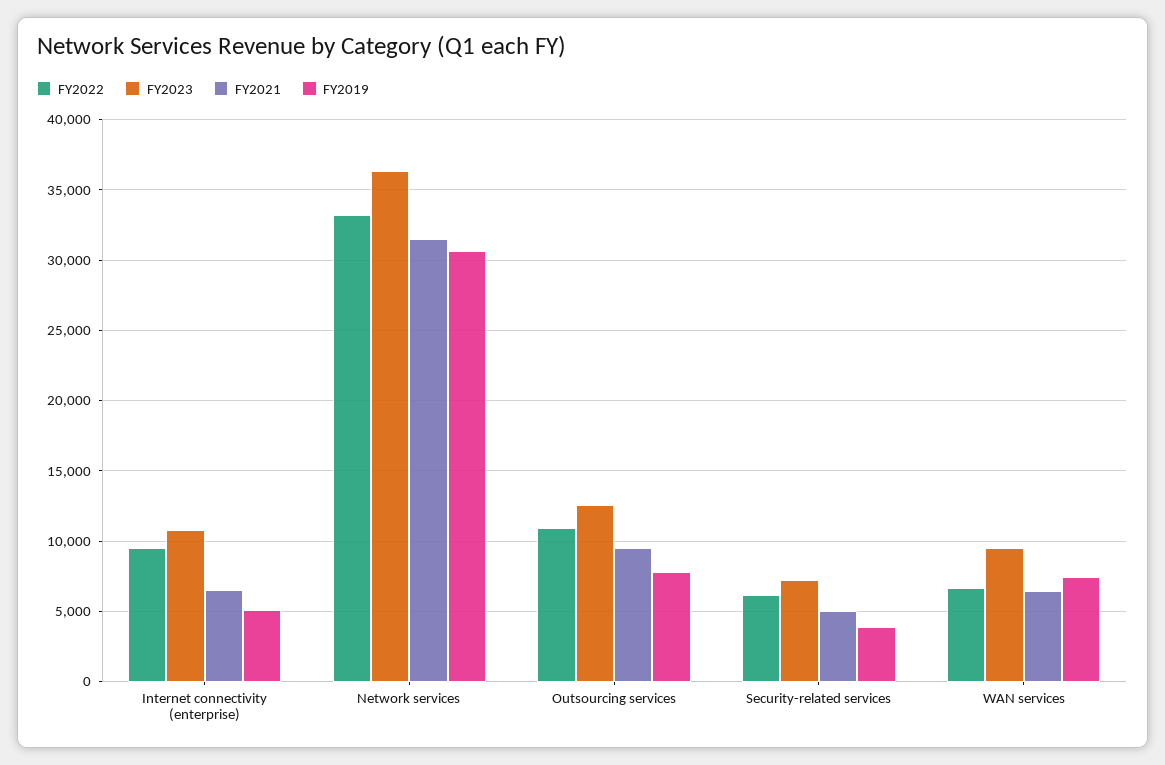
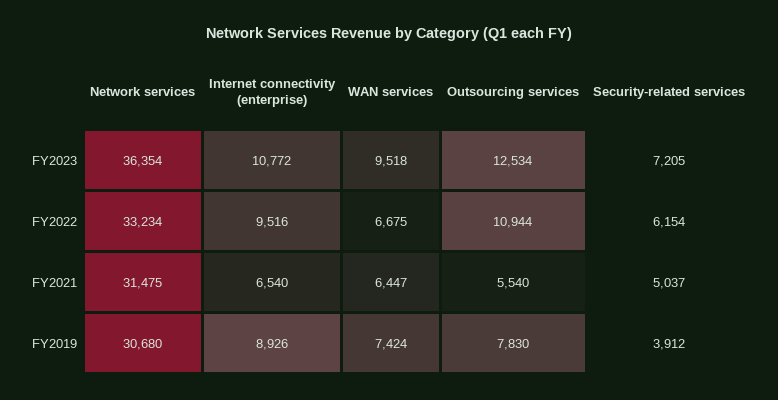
FY2019, Internet connectivity (enterprise): 5000 -> 8926
FY2021, Outsourcing services: 9500 -> 5540

